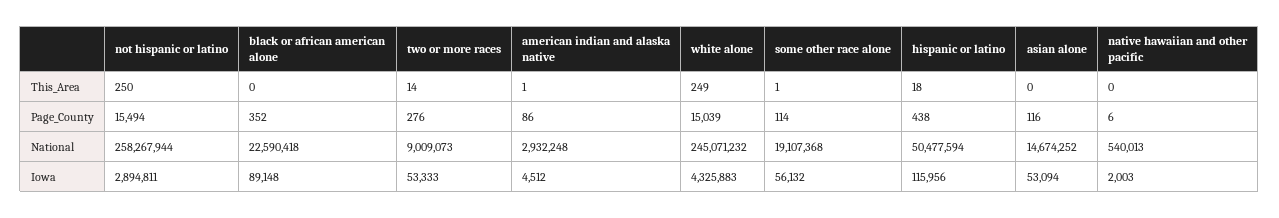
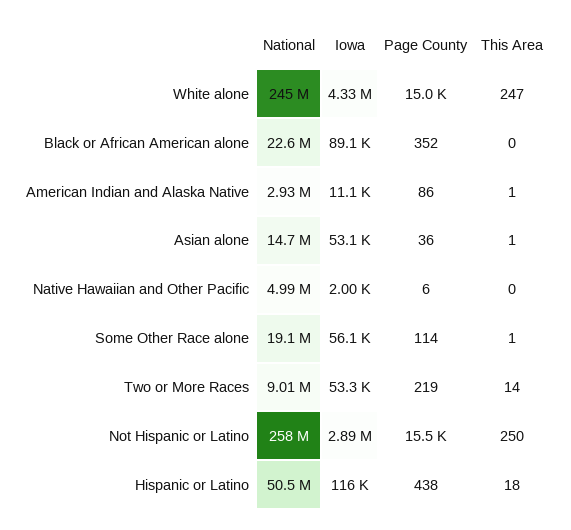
white alone, This_Area: 249 -> 247
asian alone, This_Area: 0 -> 1
two or more races, Page_County: 276 -> 219
asian alone, Page_County: 116 -> 36
native hawaiian and other pacific, National: 540013 -> 4990000
american indian and alaska native, Iowa: 4512 -> 11100

